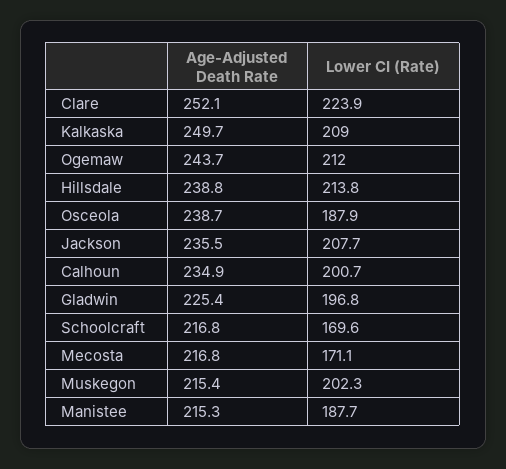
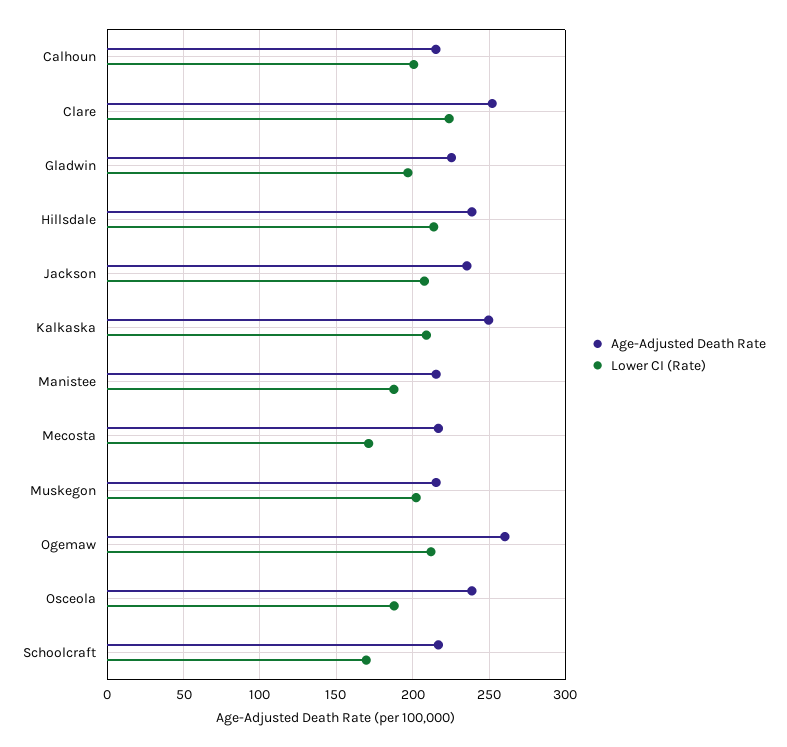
Age-Adjusted Death Rate, Ogemaw: 243.7 -> 260
Age-Adjusted Death Rate, Calhoun: 234.9 -> 215

